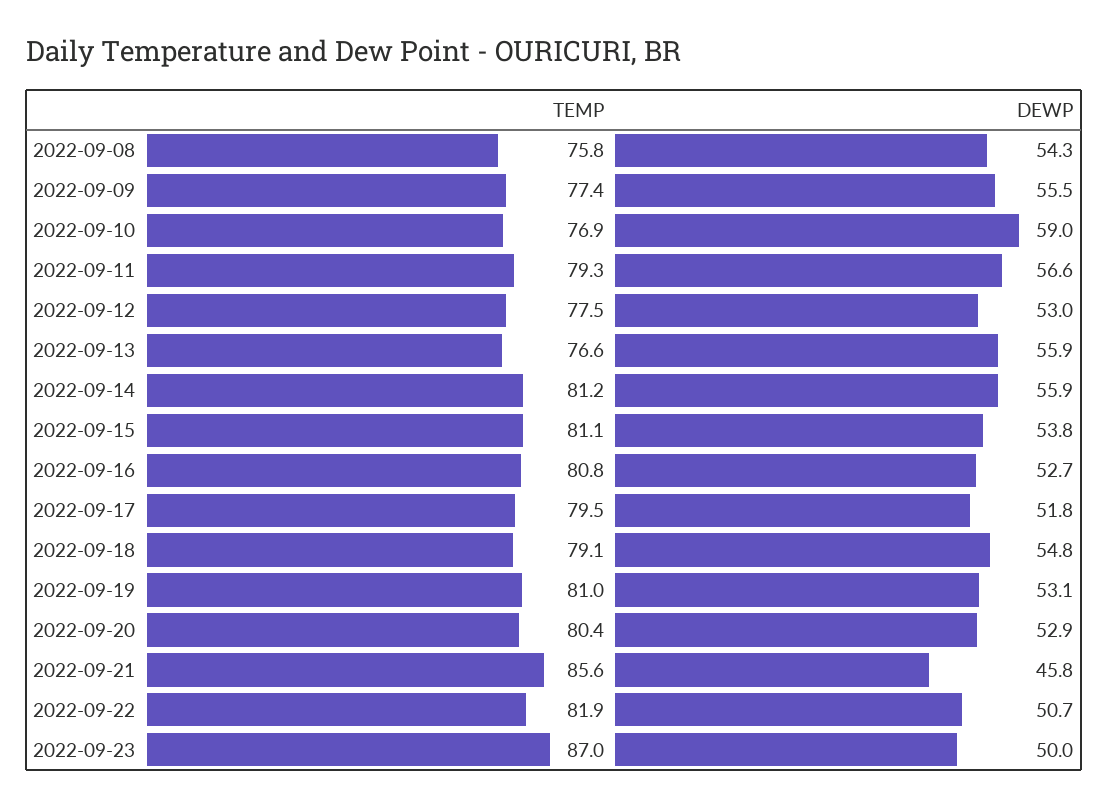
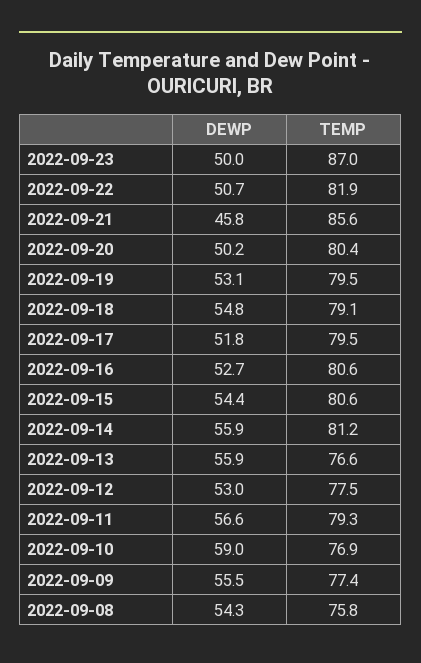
TEMP, 2022-09-15: 81.1 -> 80.6
DEWP, 2022-09-15: 53.8 -> 54.4
TEMP, 2022-09-16: 80.8 -> 80.6
TEMP, 2022-09-19: 81 -> 79.5
DEWP, 2022-09-20: 52.9 -> 50.2

